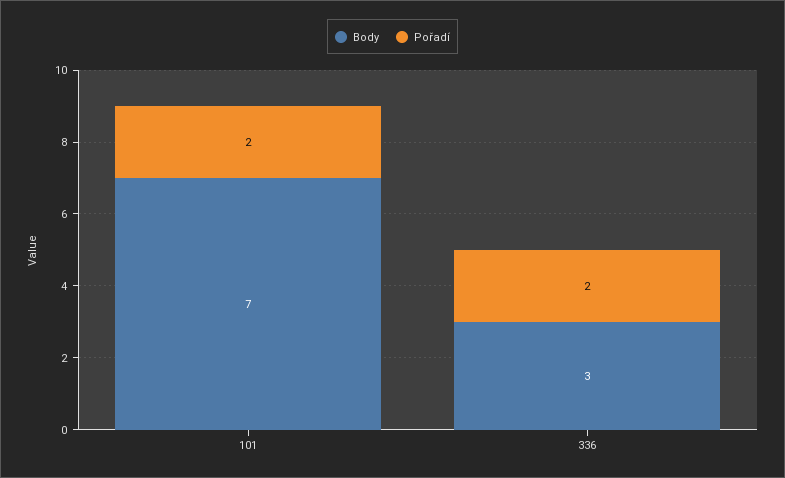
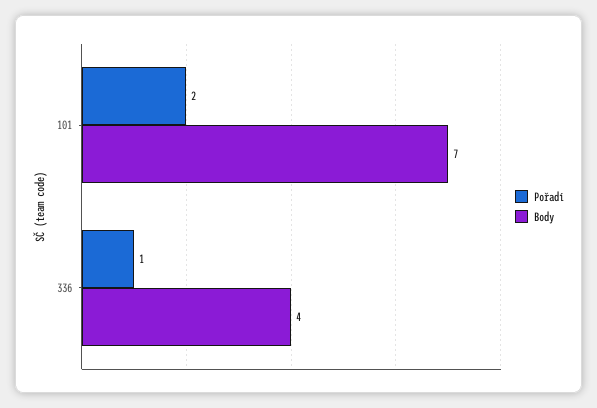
Body, 336: 3 -> 4
Pořadí, 336: 2 -> 1

